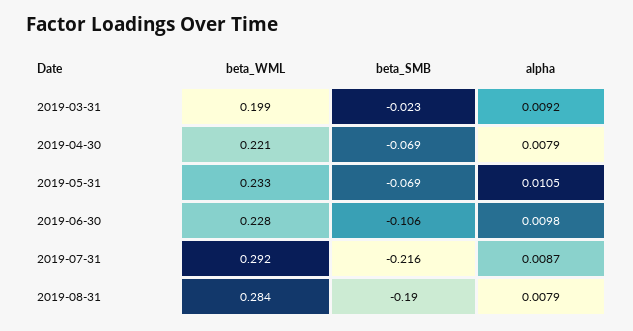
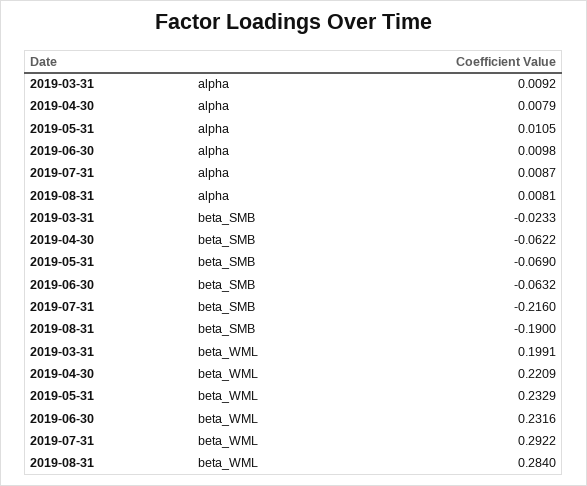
beta_SMB, 2019-04-30: -0.069 -> -0.0622
beta_WML, 2019-06-30: 0.228 -> 0.2316
beta_SMB, 2019-06-30: -0.106 -> -0.0632
alpha, 2019-08-31: 0.0079 -> 0.0081

